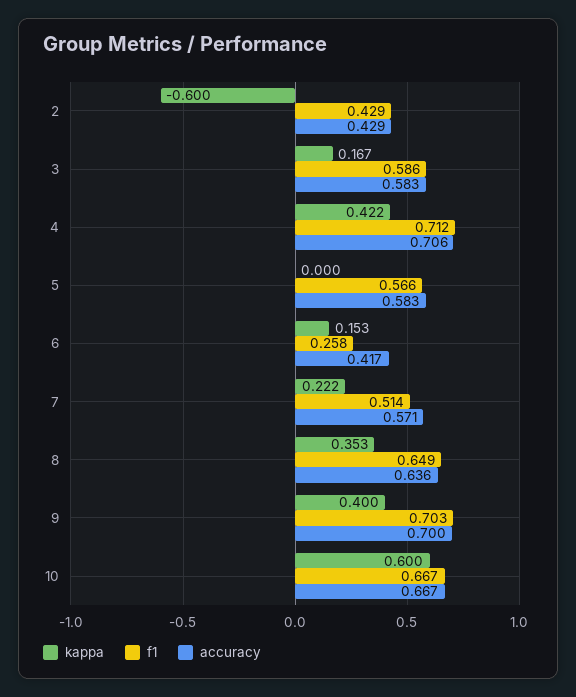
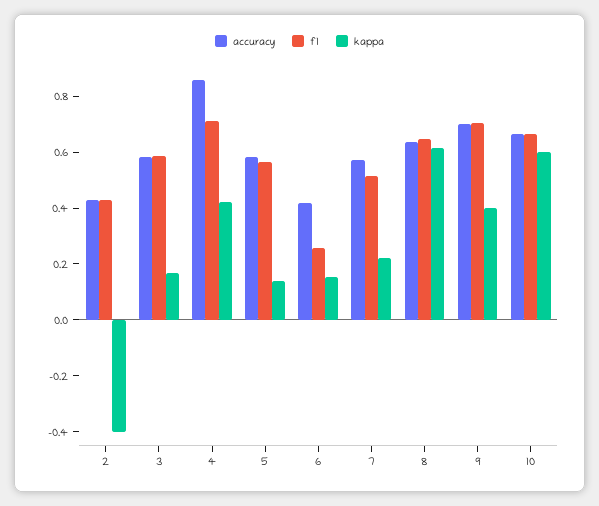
kappa, 2: -0.6 -> -0.4
accuracy, 4: 0.706 -> 0.85
kappa, 5: 0 -> 0.15
kappa, 8: 0.353 -> 0.6

